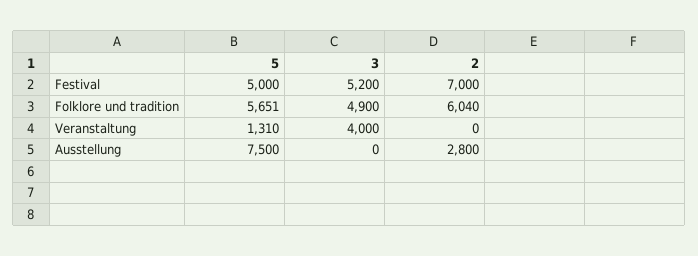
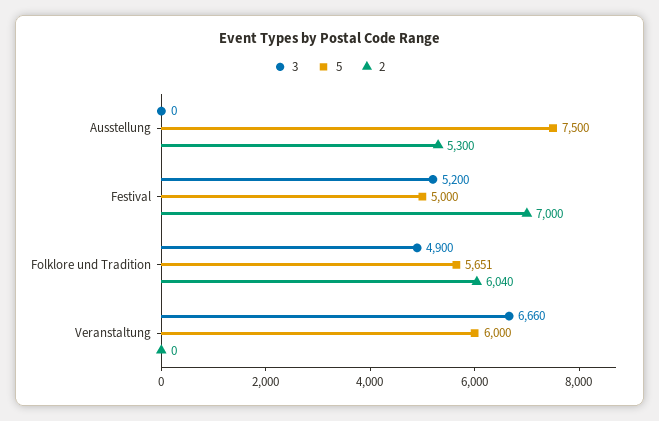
5, Veranstaltung: 1310 -> 6000
3, Veranstaltung: 4000 -> 6660
2, Ausstellung: 2800 -> 5300

